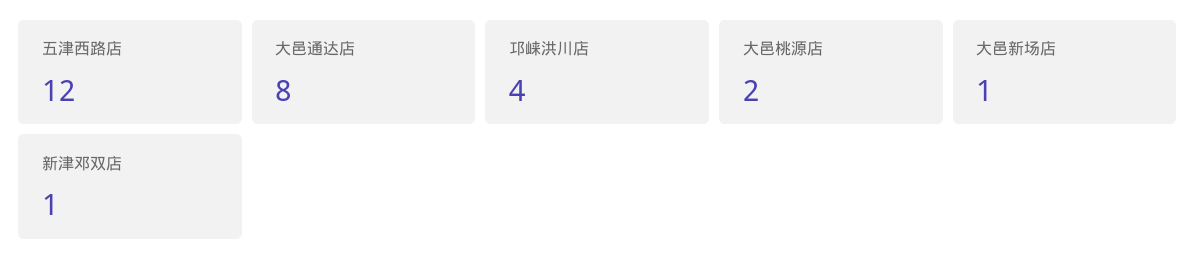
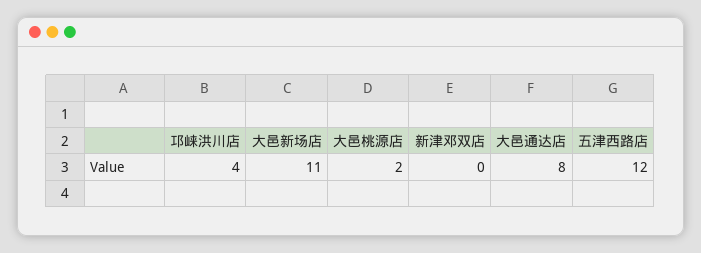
大邑新场店: 1 -> 11
新津邓双店: 1 -> 0

